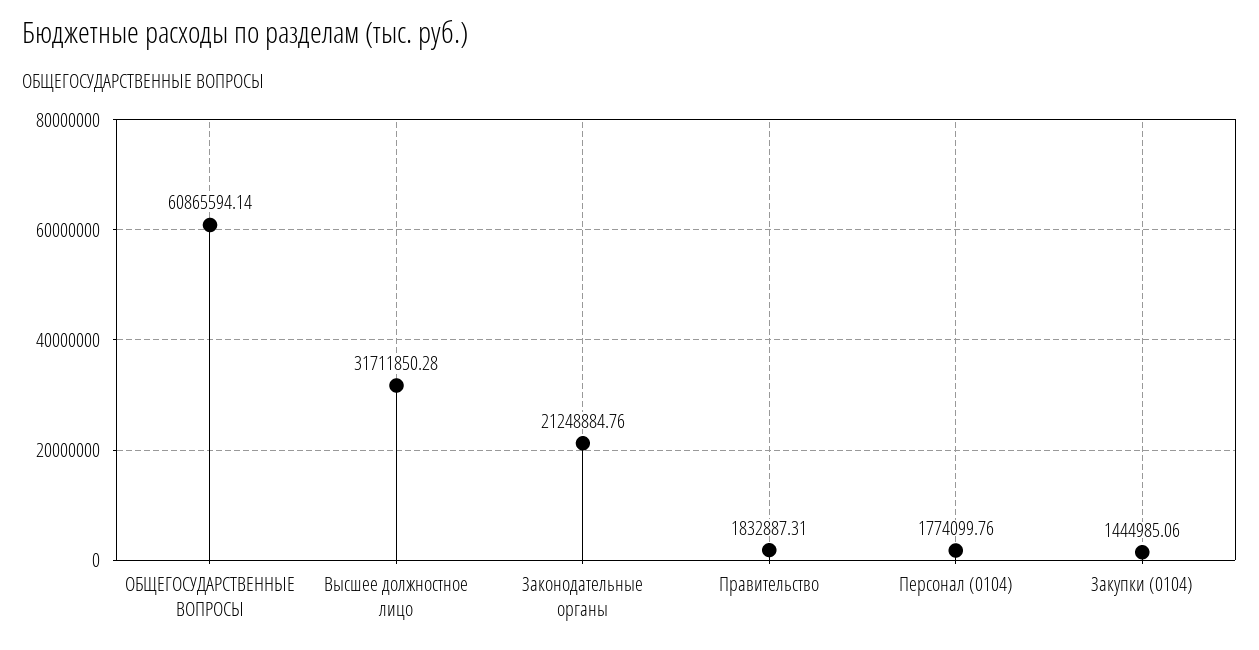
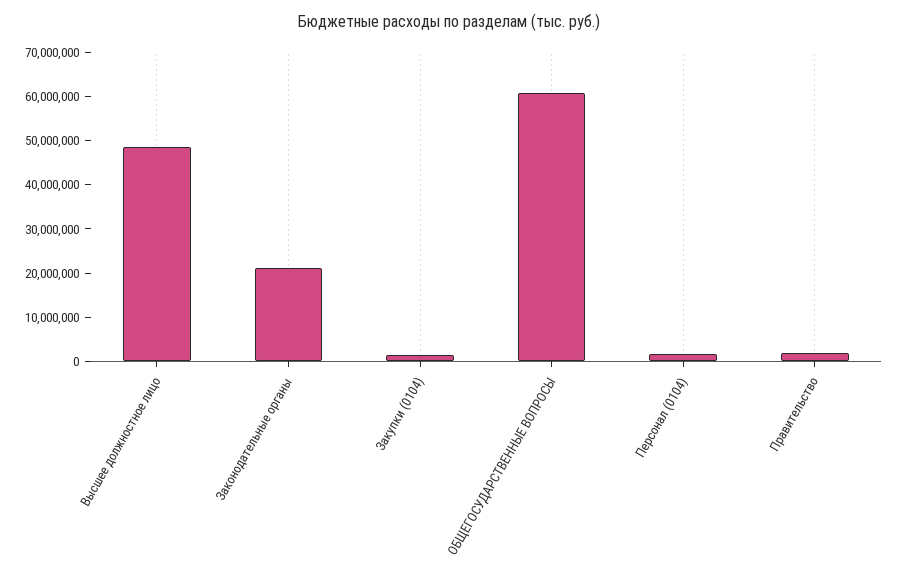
Высшее должностное лицо: 31711850.28 -> 48000000

